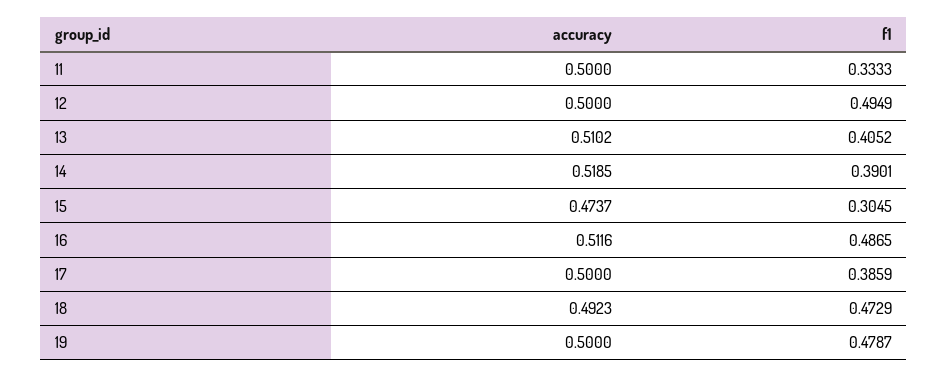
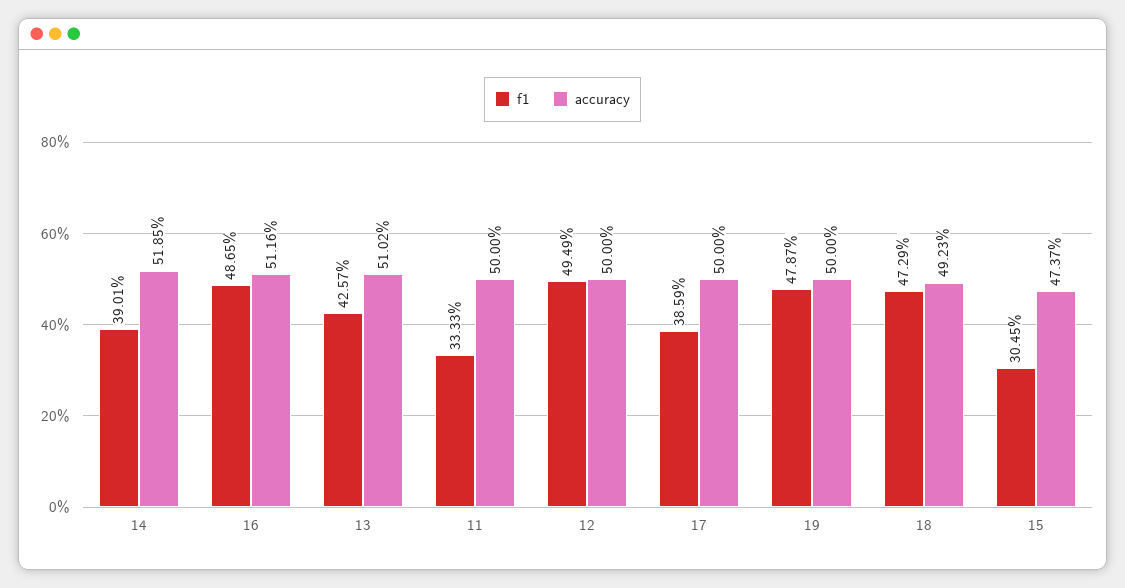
f1, 13: 0.4052 -> 0.4257

